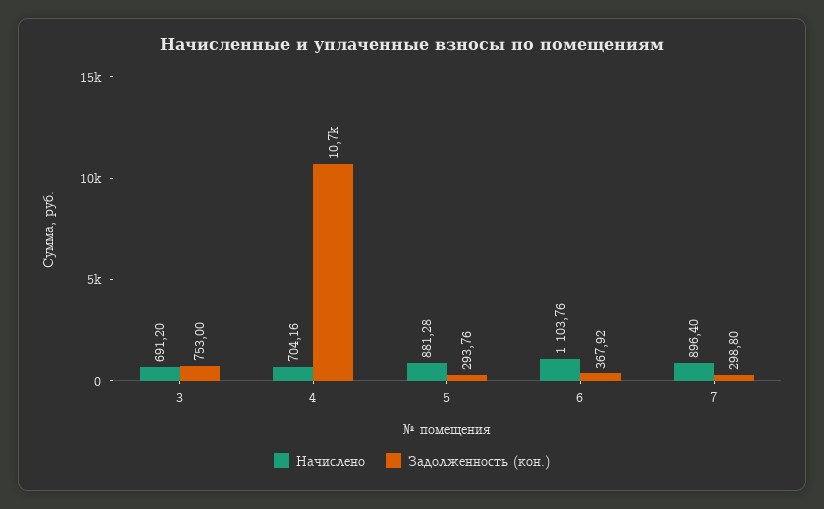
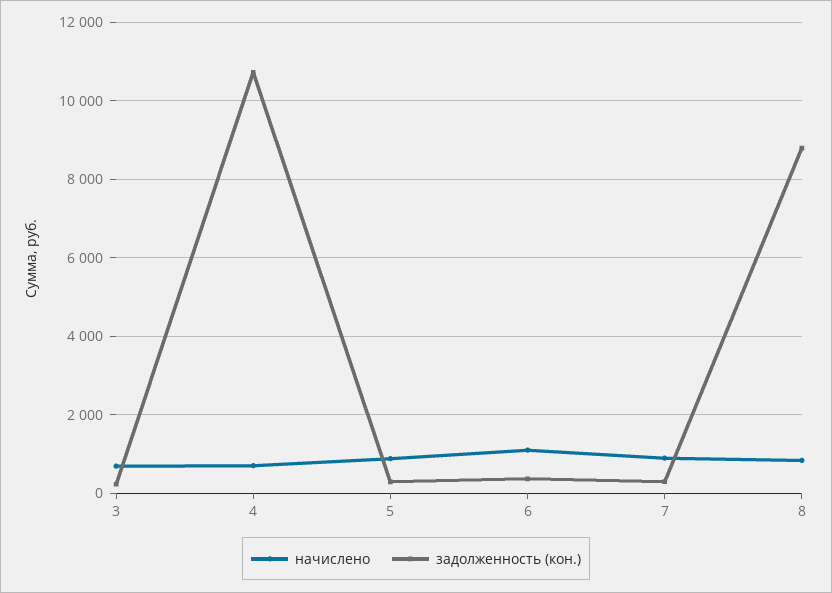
Задолженность (кон.), 3: 753 -> 200
Начислено, 8: none -> 800
Задолженность (кон.), 8: none -> 8800

